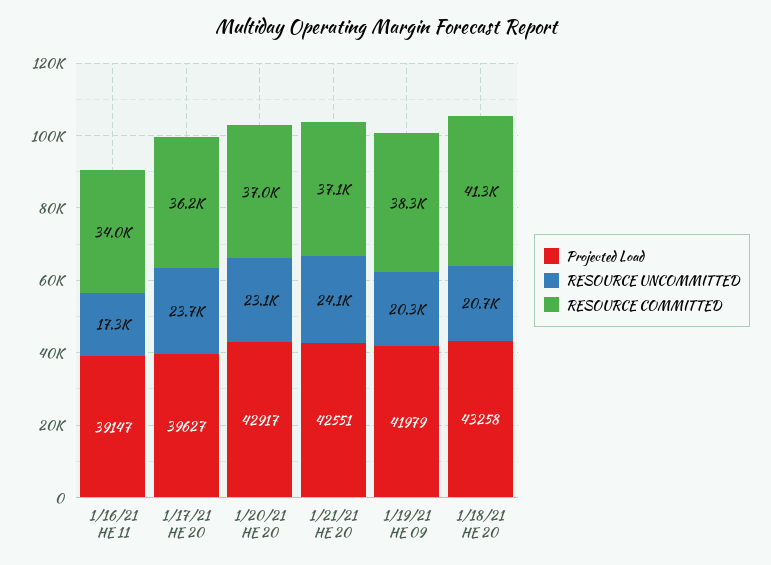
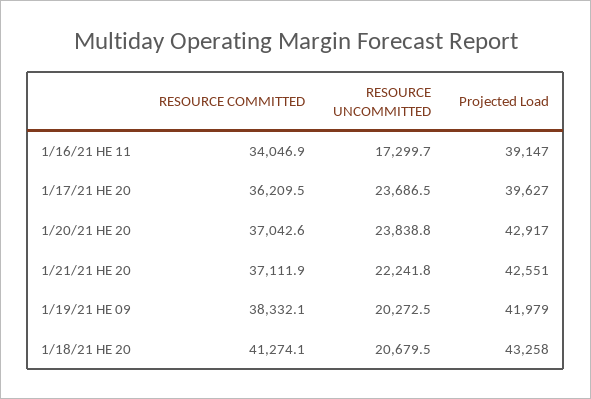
RESOURCE UNCOMMITTED, 1/20/21 HE 20: 23100 -> 23838.8
RESOURCE UNCOMMITTED, 1/21/21 HE 20: 24100 -> 22241.8

